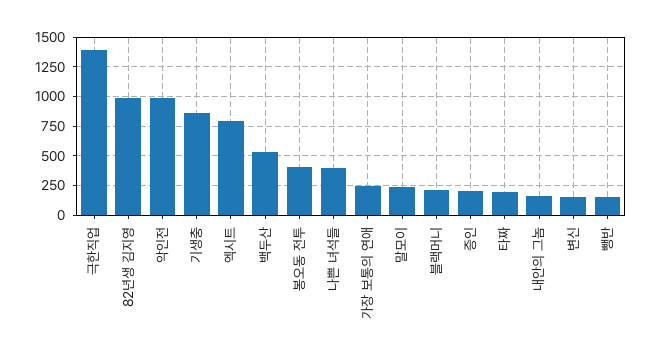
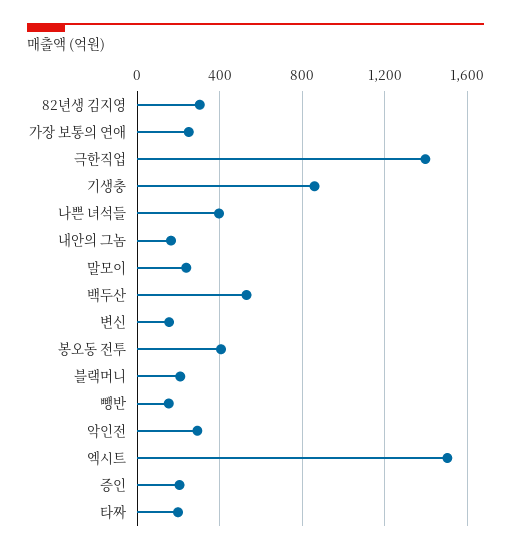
82년생 김지영: 1000 -> 300
악인전: 1000 -> 300
엑시트: 750 -> 1500

